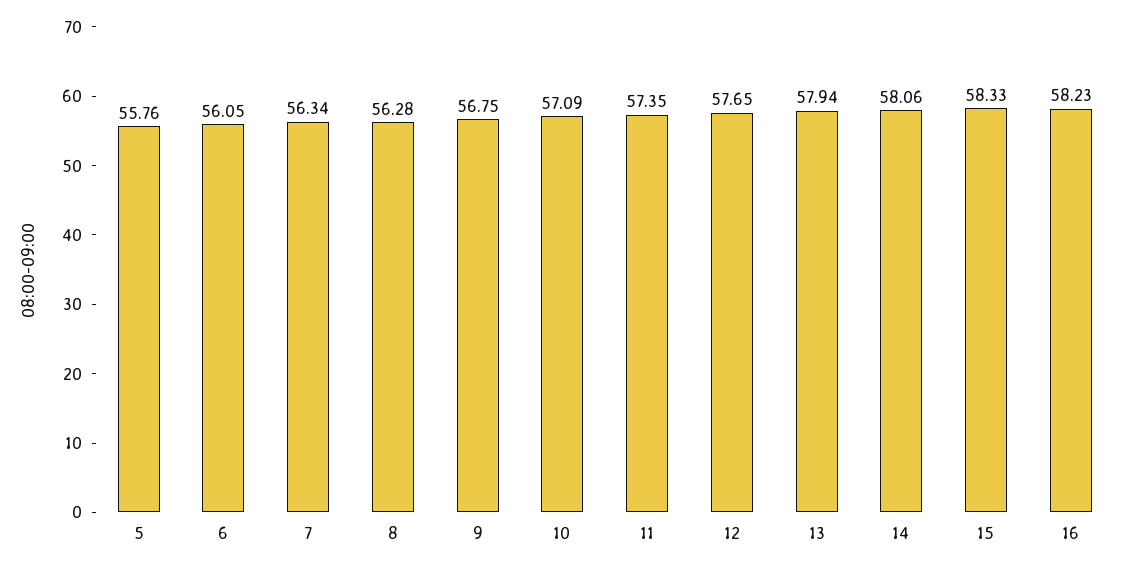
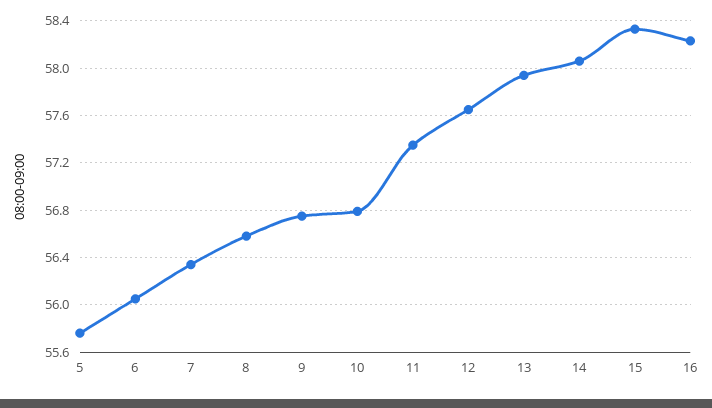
8: 56.28 -> 56.6
10: 57.09 -> 56.8

